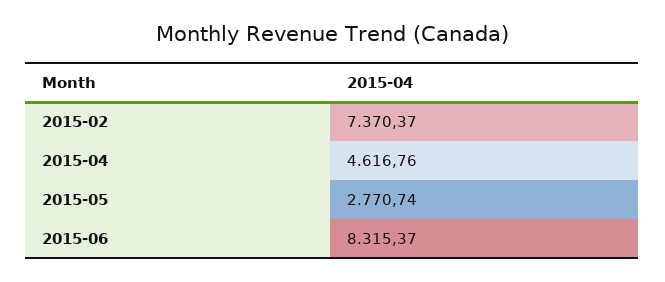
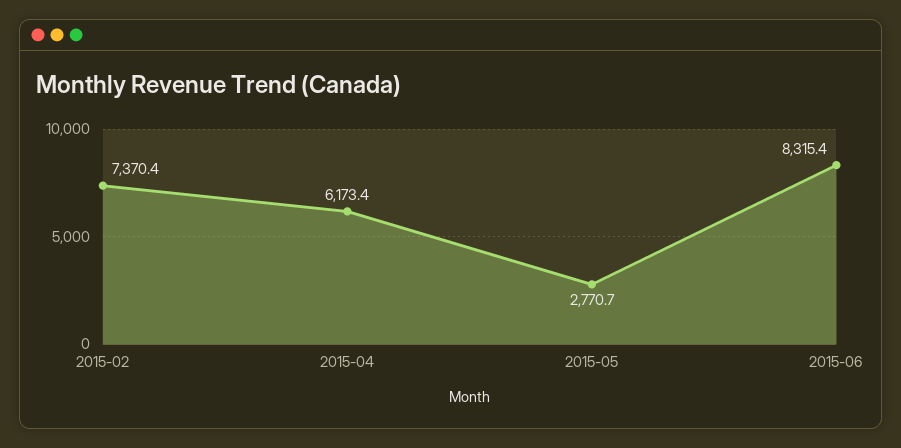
2015-04: 4616.76 -> 6173.4

